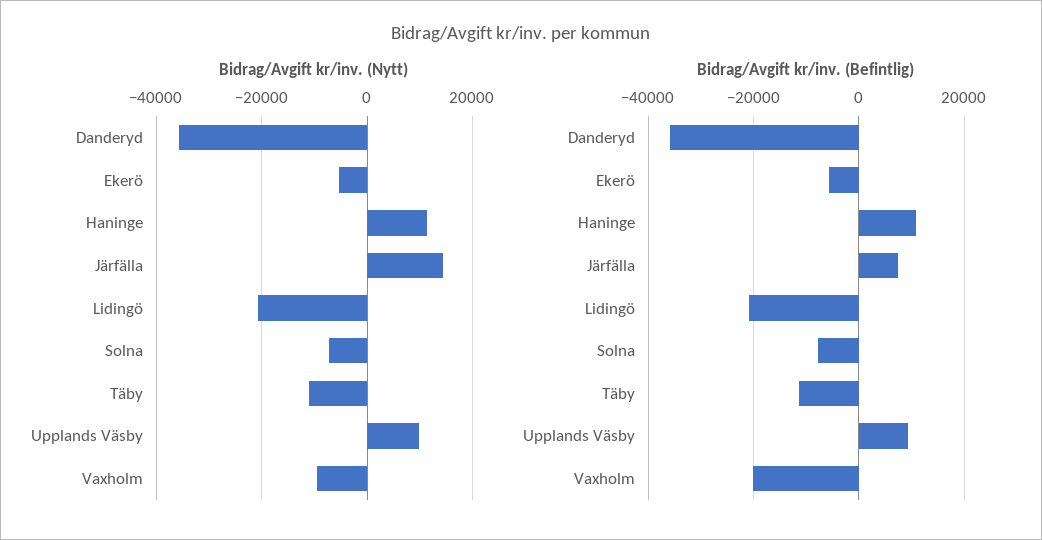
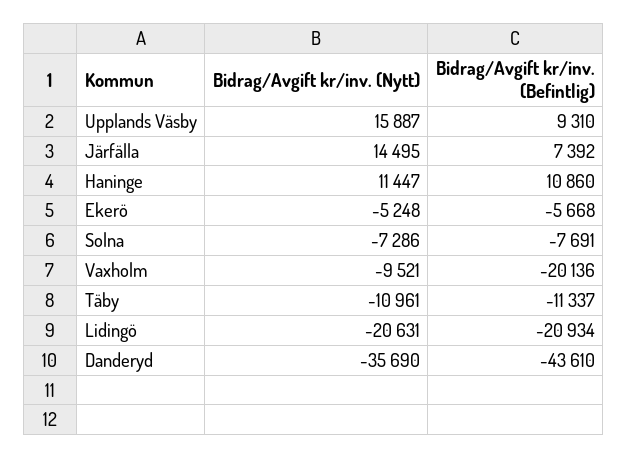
Bidrag/Avgift kr/inv. (Nytt), Upplands Väsby: 10000 -> 15887
Bidrag/Avgift kr/inv. (Befintlig), Danderyd: -36000 -> -43610

